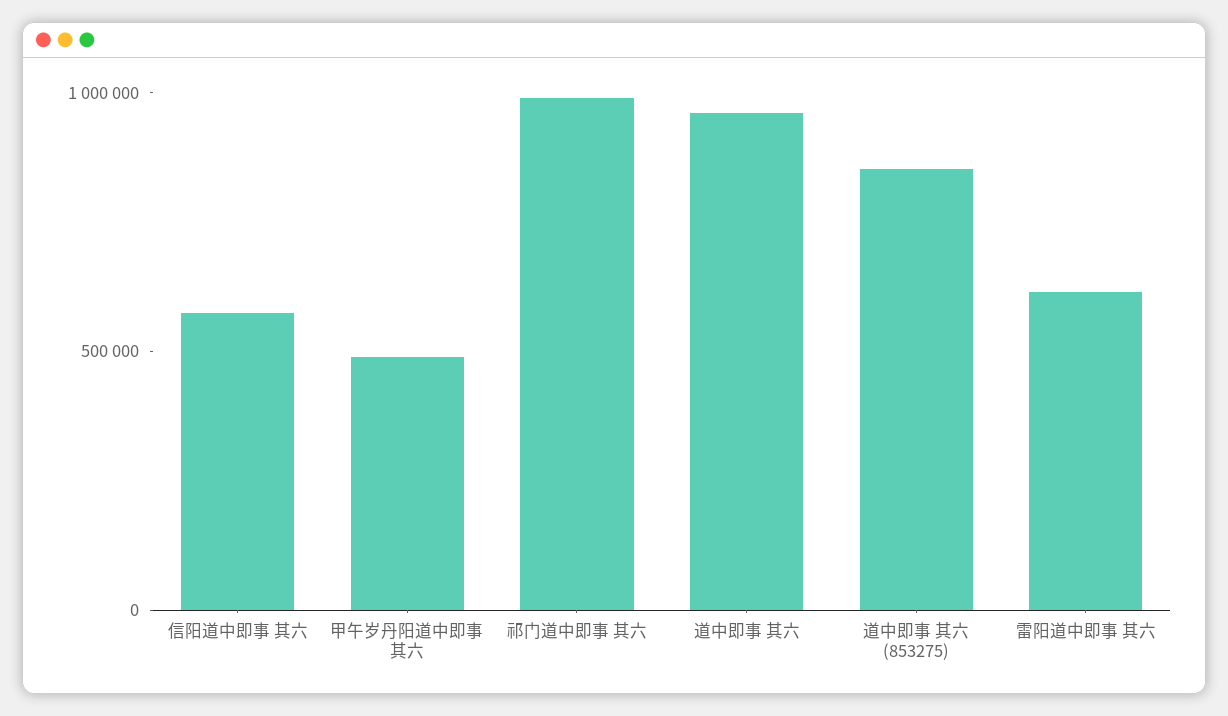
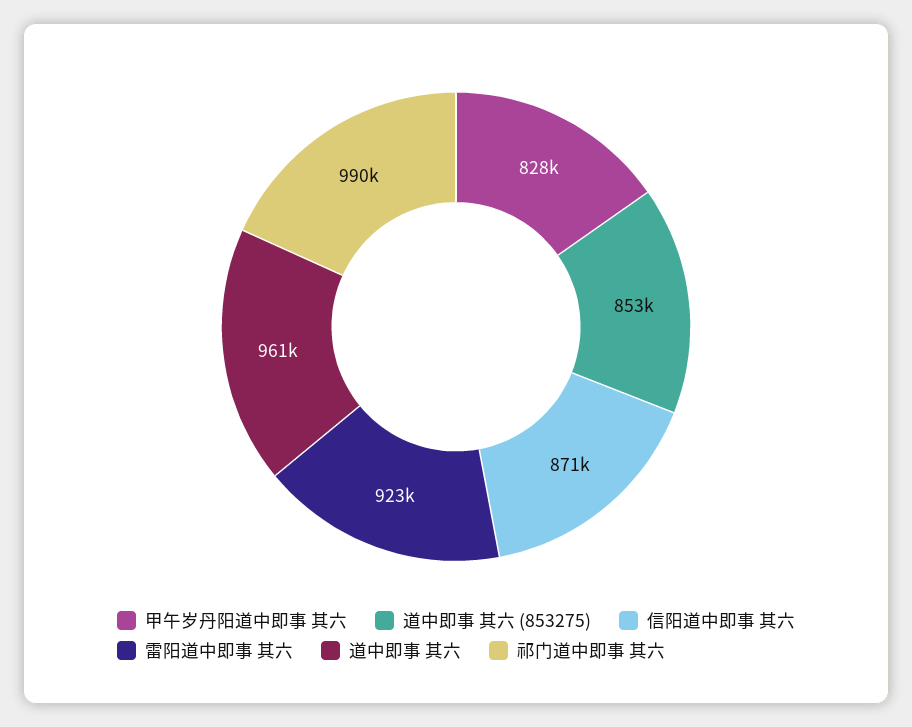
信阳道中即事 其六: 600000 -> 871000
甲午岁丹阳道中即事 其六: 500000 -> 828000
雷阳道中即事 其六: 600000 -> 923000

